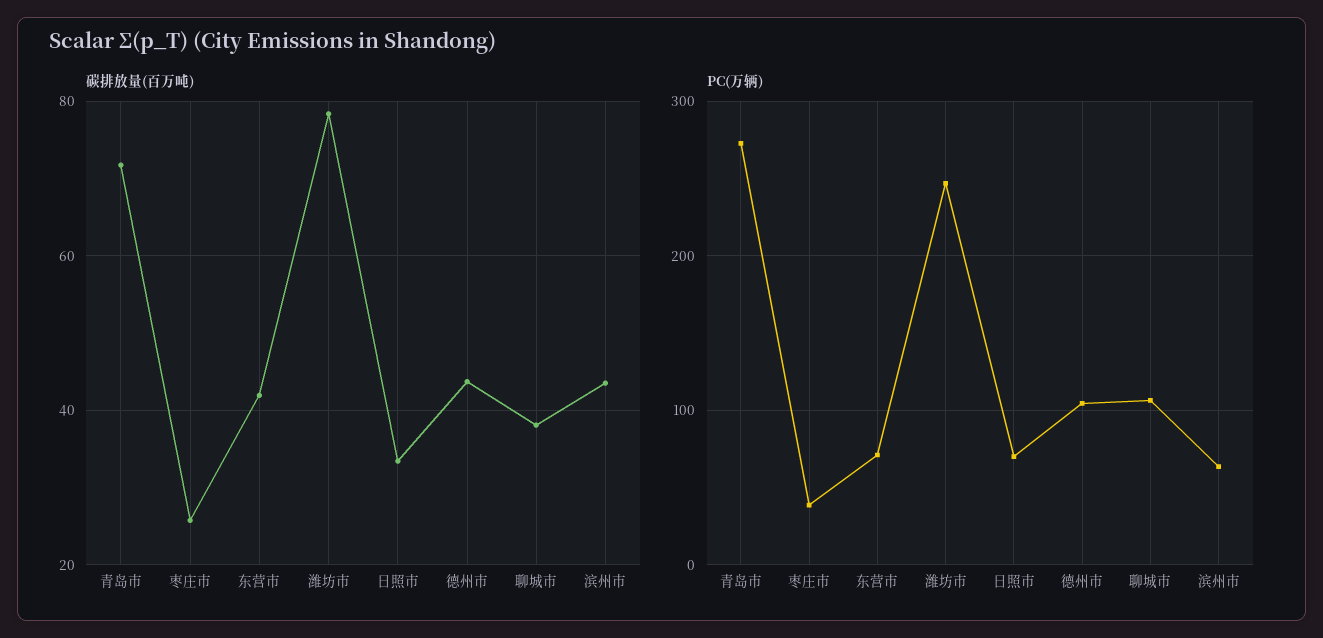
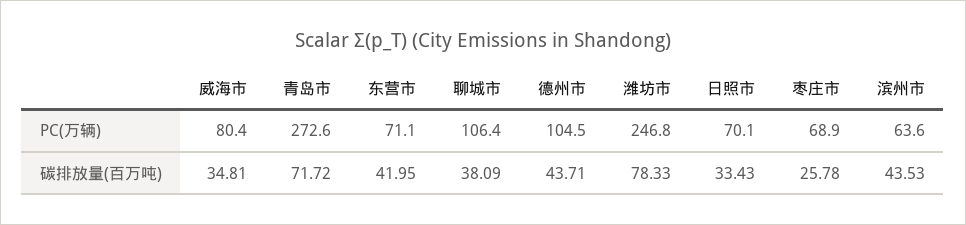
PC(万辆), 枣庄市: 40 -> 68.9
PC(万辆), 威海市: none -> 80.4
碳排放量(百万吨), 威海市: none -> 34.81

